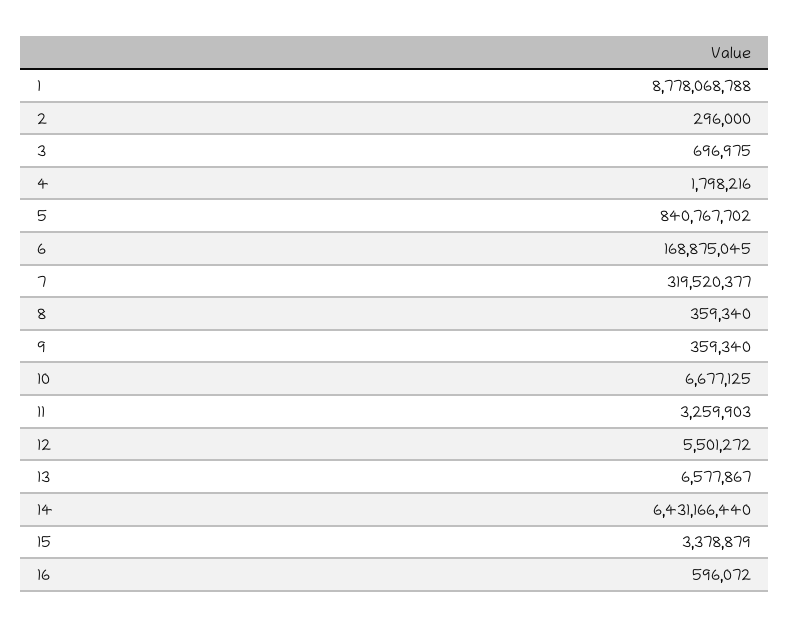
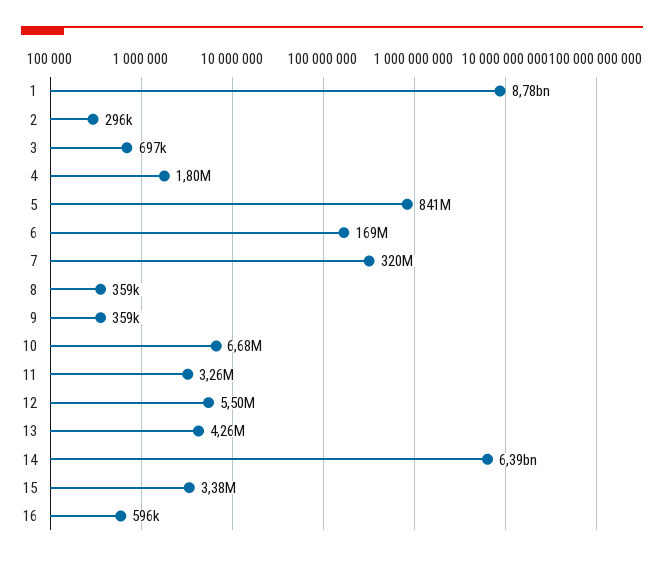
13: 6577867 -> 4260000
14: 6431166440 -> 6390000000

